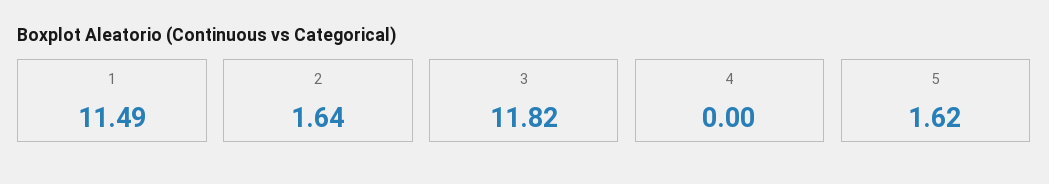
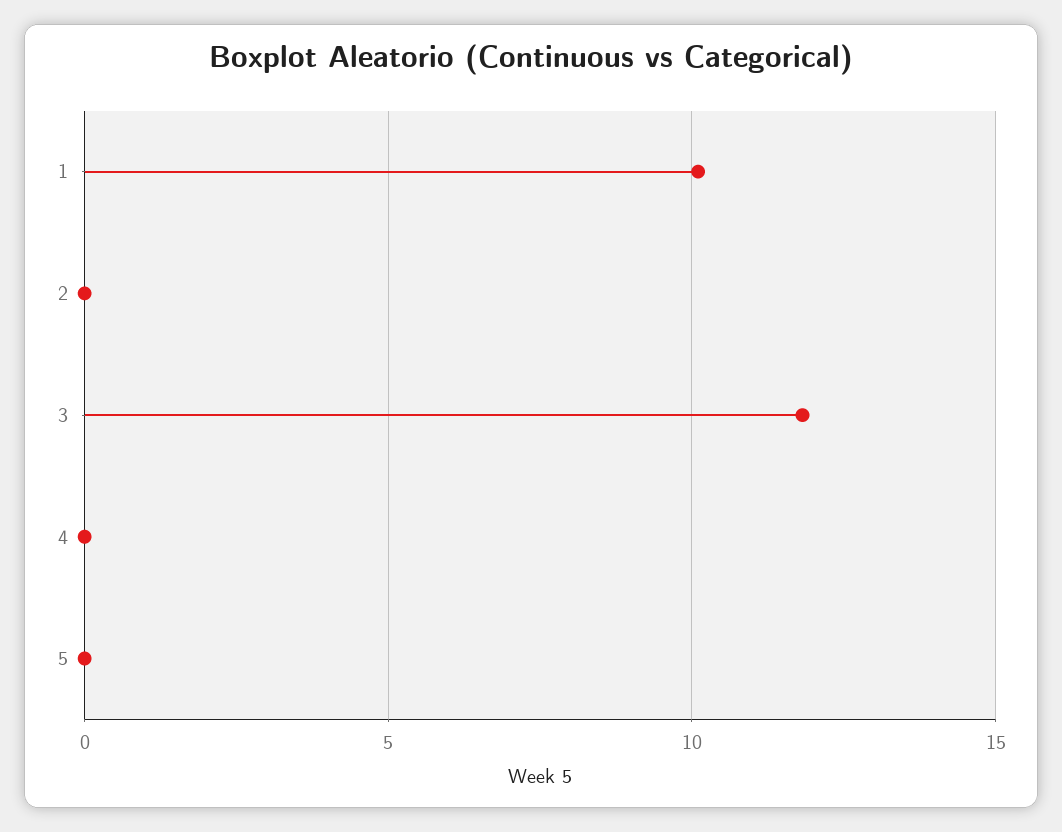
1: 11.49 -> 10
2: 1.64 -> 0
5: 1.62 -> 0

